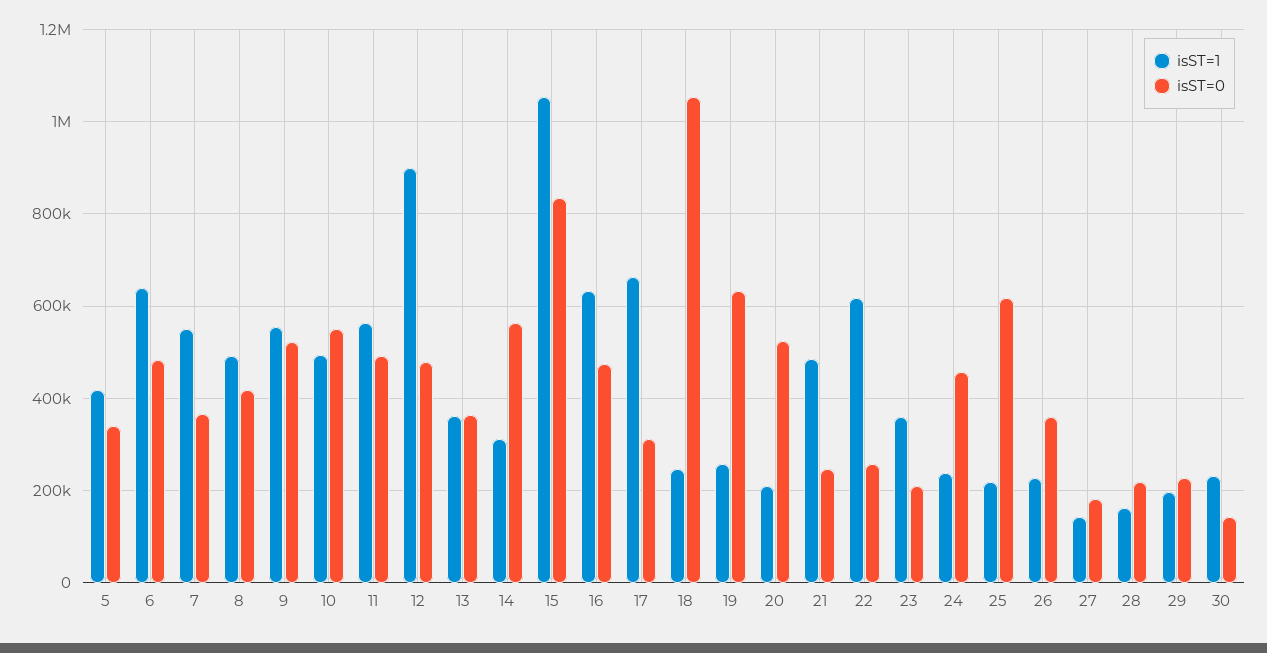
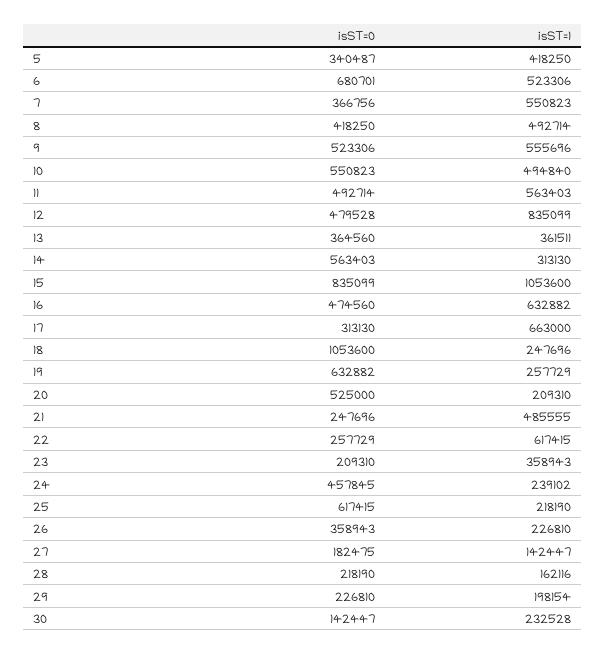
isST=1, 6: 640000 -> 523306
isST=0, 6: 480000 -> 680701
isST=1, 12: 900000 -> 835099

